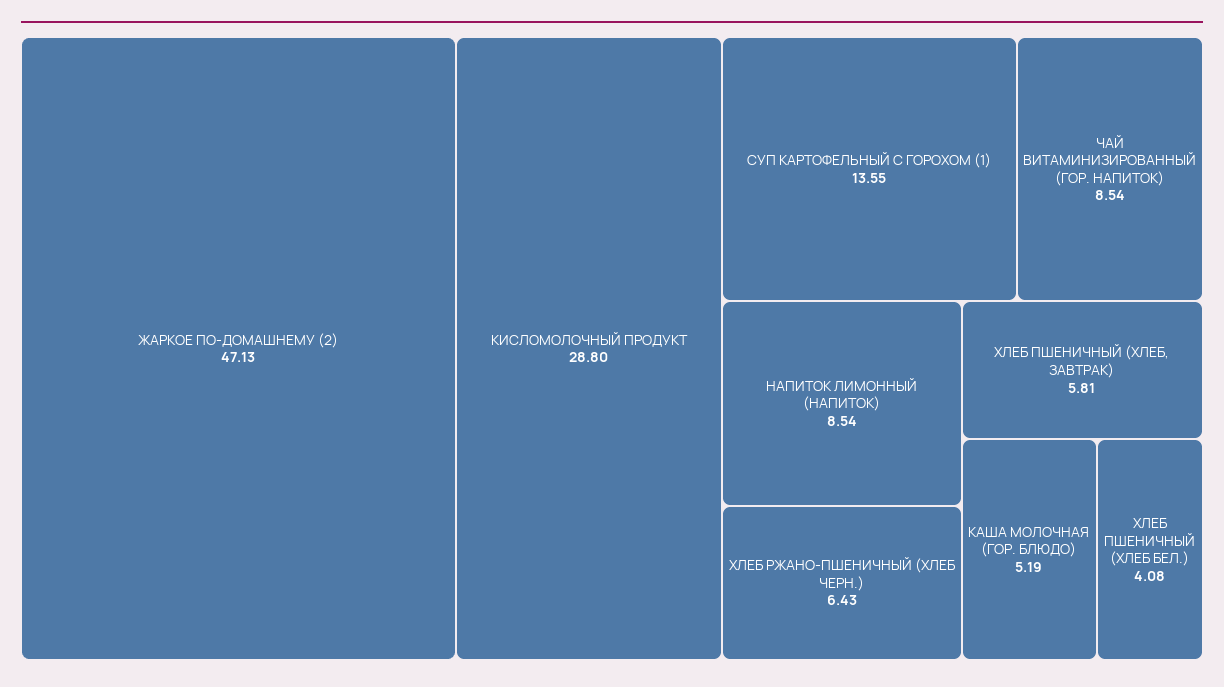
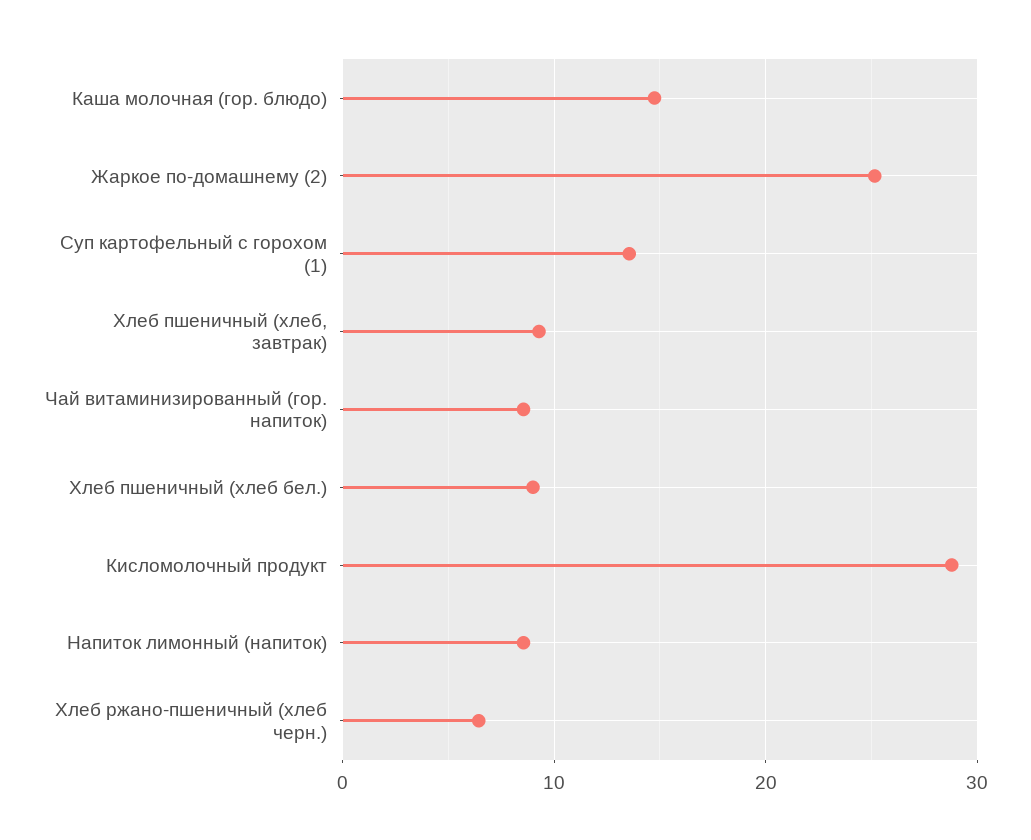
ЖАРКОЕ ПО-ДОМАШНЕМУ (2): 47.13 -> 25
ХЛЕБ ПШЕНИЧНЫЙ (ХЛЕБ, ЗАВТРАК): 5.81 -> 9
КАША МОЛОЧНАЯ (ГОР. БЛЮДО): 5.19 -> 15
ХЛЕБ ПШЕНИЧНЫЙ (ХЛЕБ БЕЛ.): 4.08 -> 9

